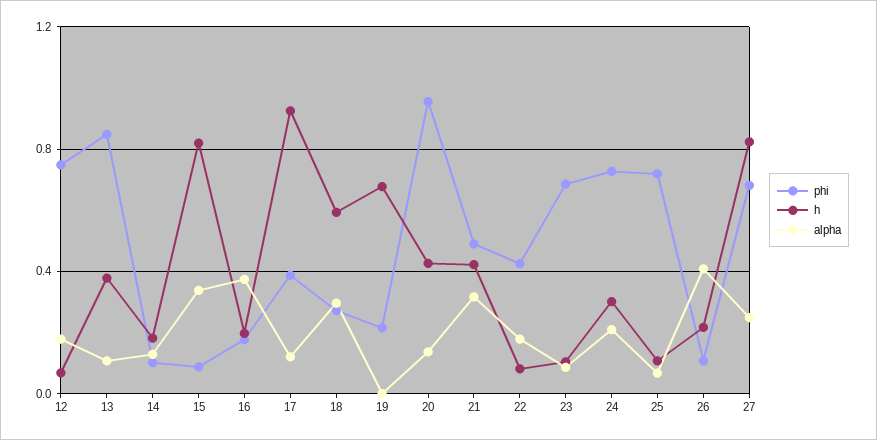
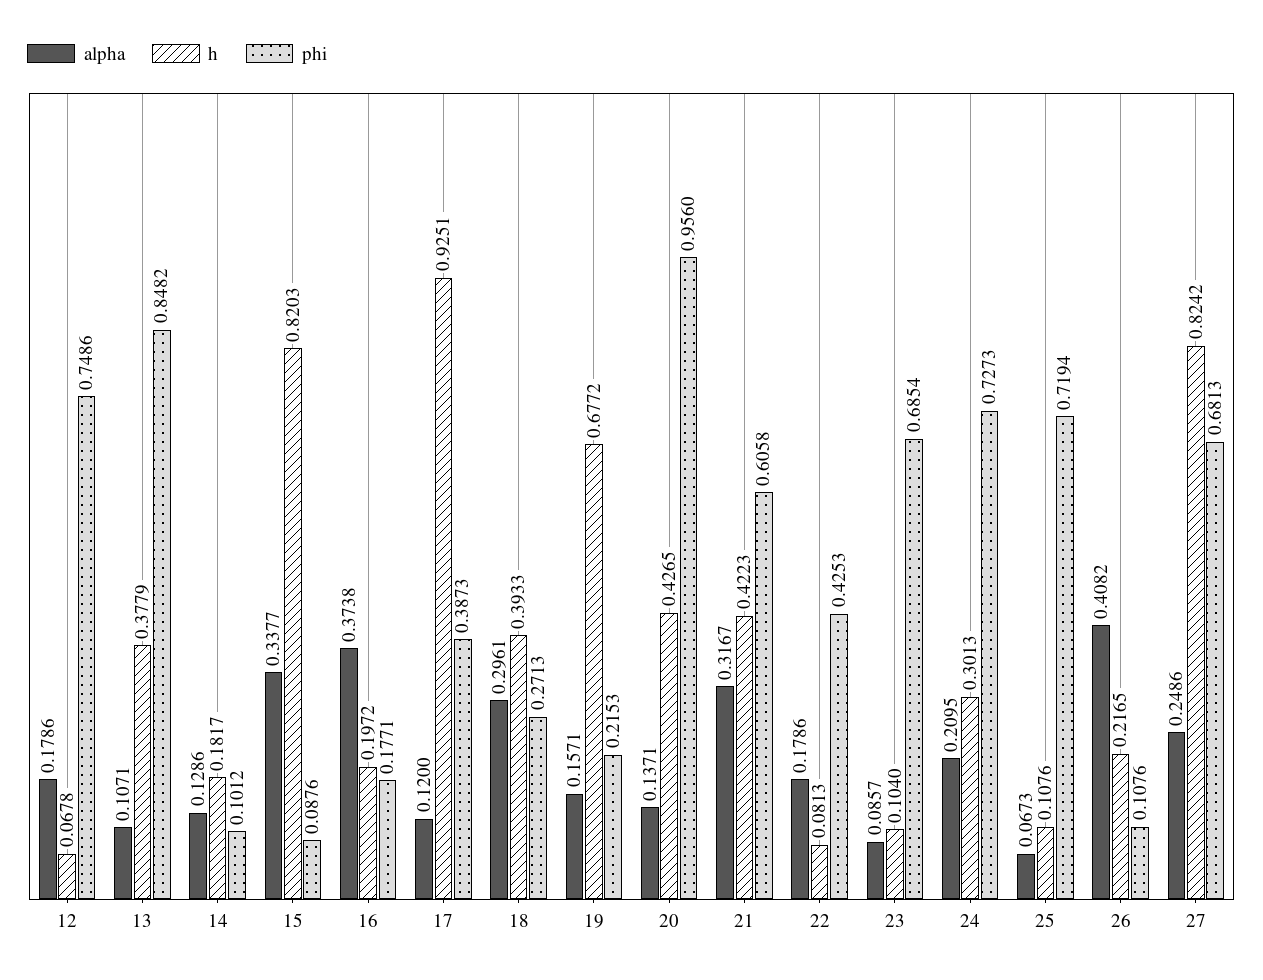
h, 18: 0.6 -> 0.3933
alpha, 19: 0 -> 0.1571
phi, 21: 0.5 -> 0.6058

